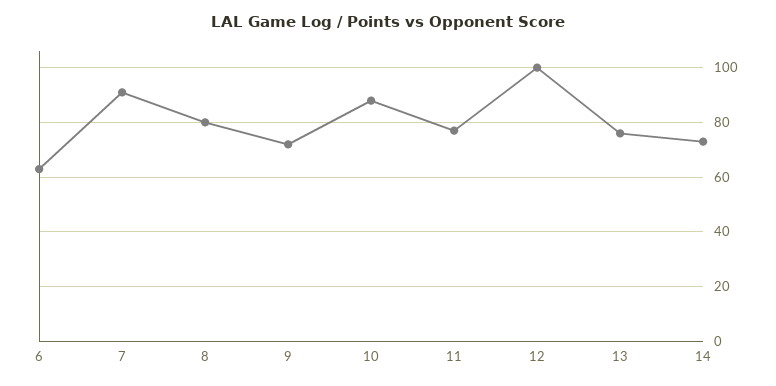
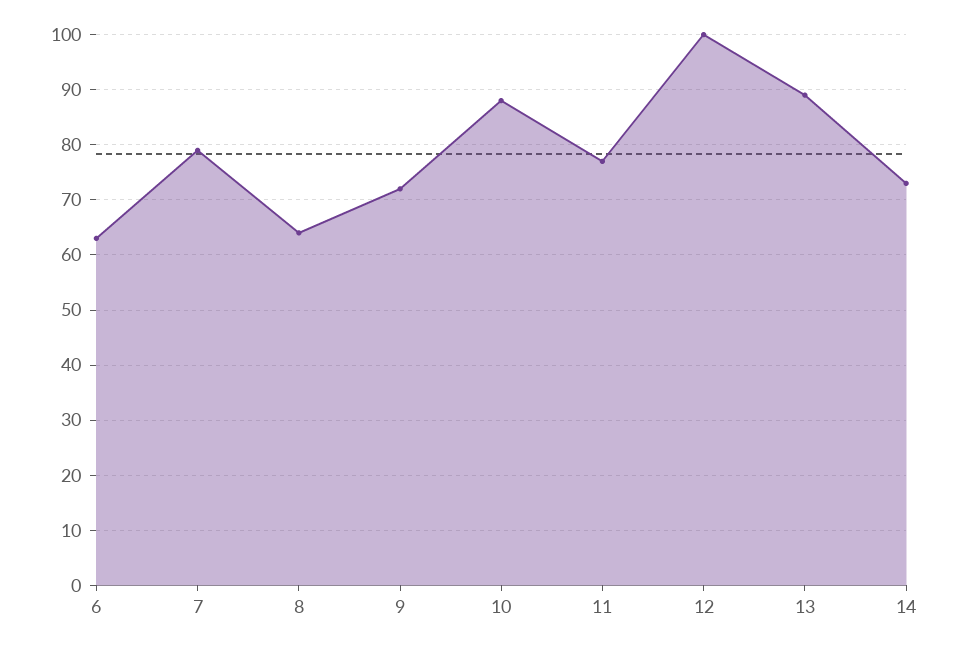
7: 90 -> 80
8: 80 -> 65
13: 75 -> 90

